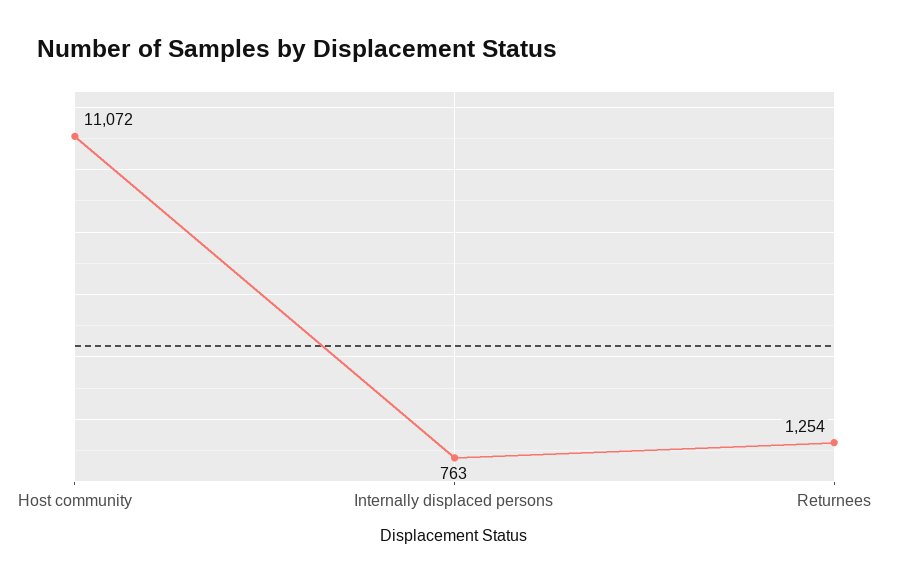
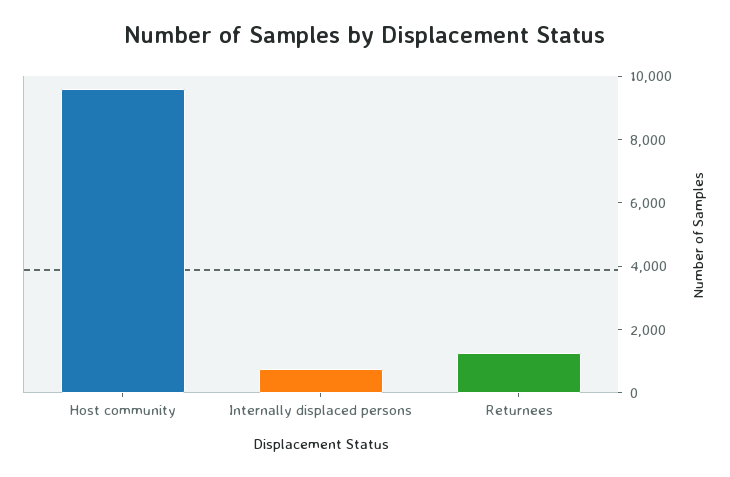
Host community: 11072 -> 9500

